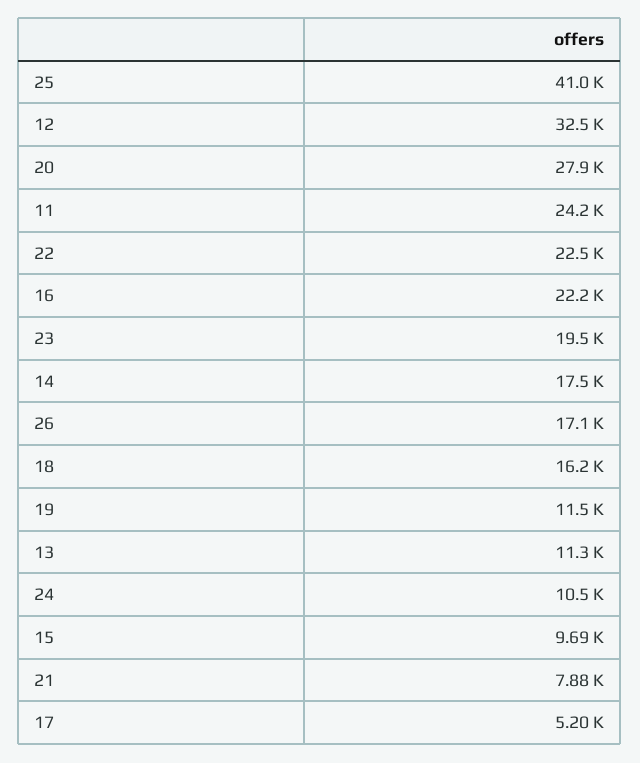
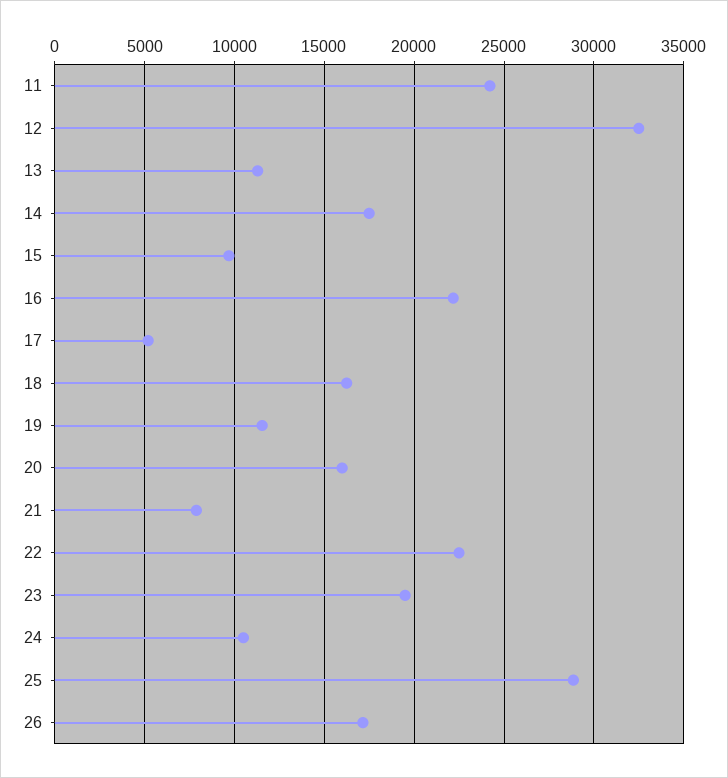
25: 41000 -> 29000
20: 27900 -> 16000

